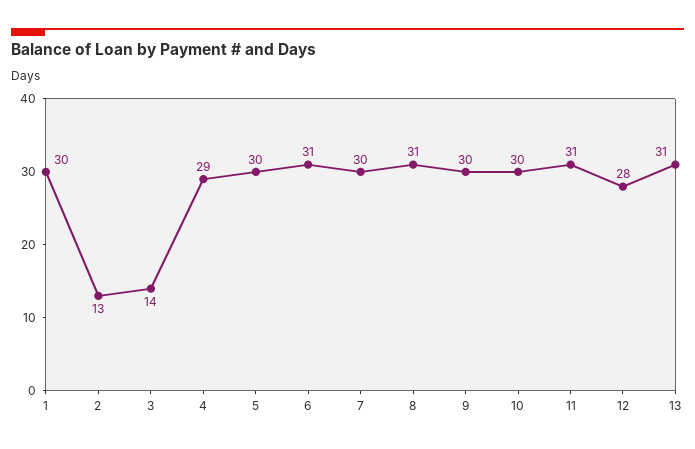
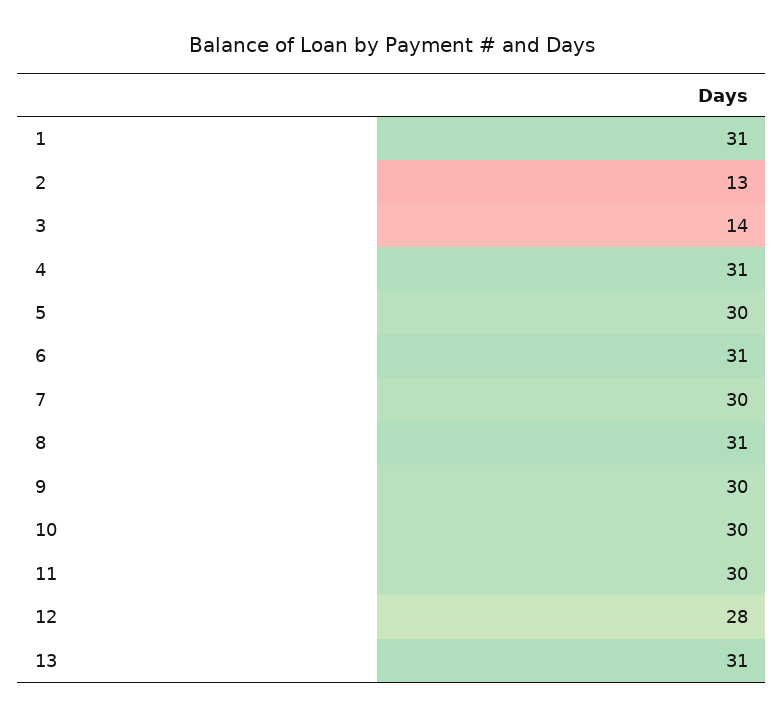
1: 30 -> 31
4: 29 -> 31
11: 31 -> 30

